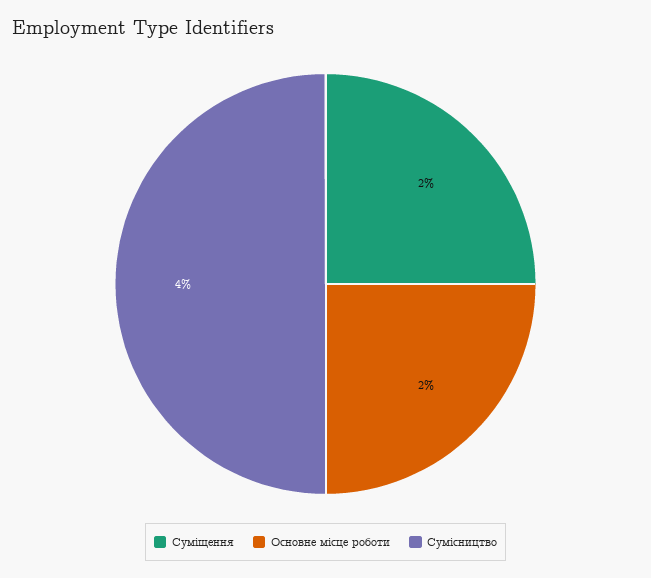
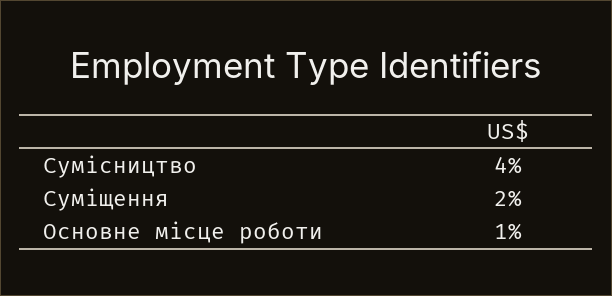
Основне місце роботи: 2 -> 1

